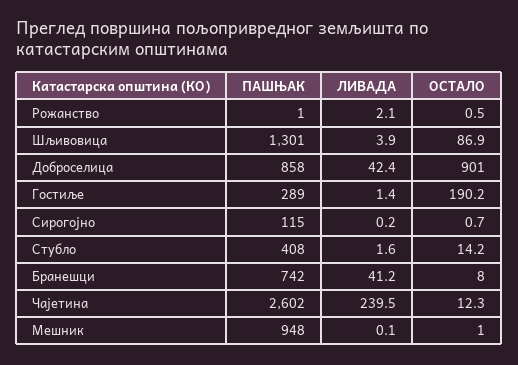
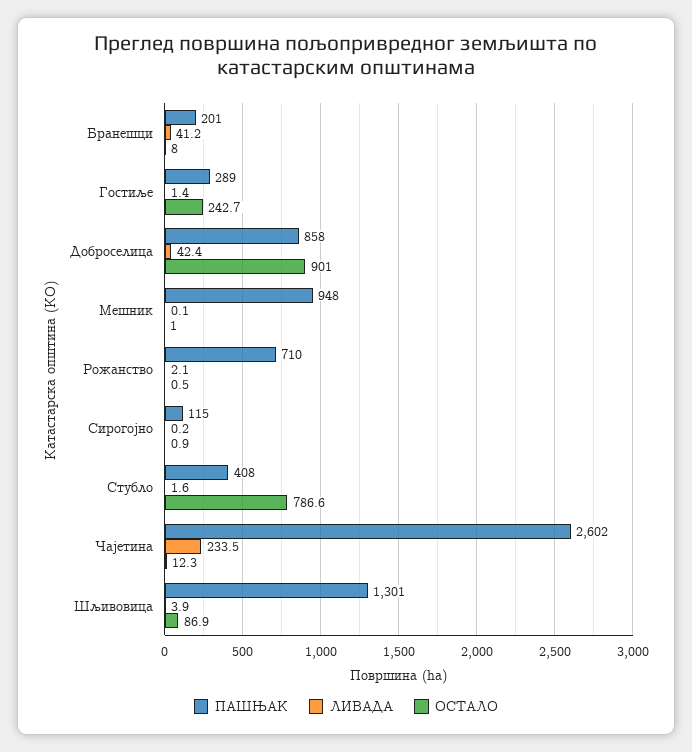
ПАШЊАК, Рожанство: 1 -> 710
ОСТАЛО, Гостиље: 190.2 -> 242.7
ОСТАЛО, Сирогојно: 0.7 -> 0.9
ОСТАЛО, Стубло: 14.2 -> 786.6
ПАШЊАК, Бранешци: 742 -> 201
ЛИВАДА, Чајетина: 239.5 -> 233.5

